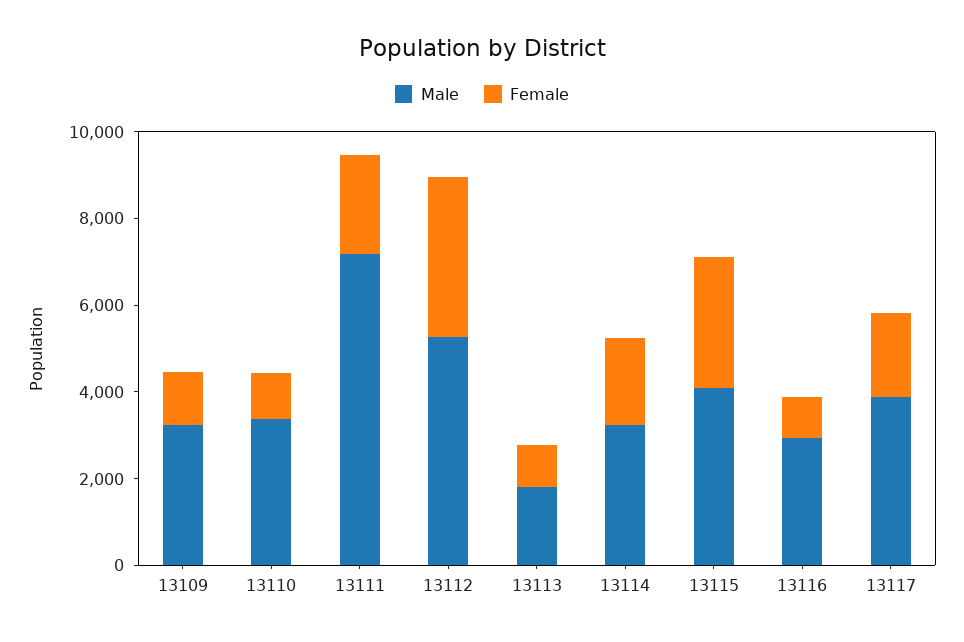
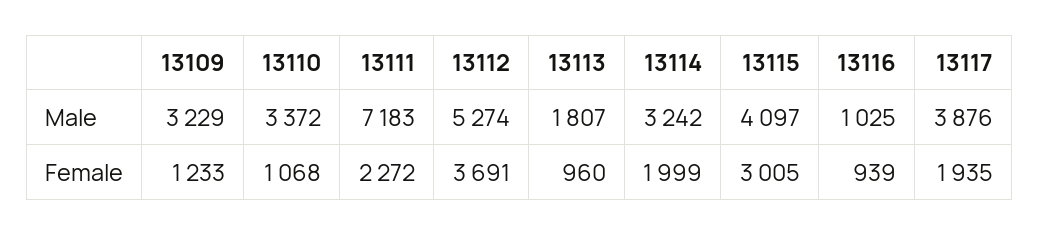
Male, 13116: 3000 -> 1025

